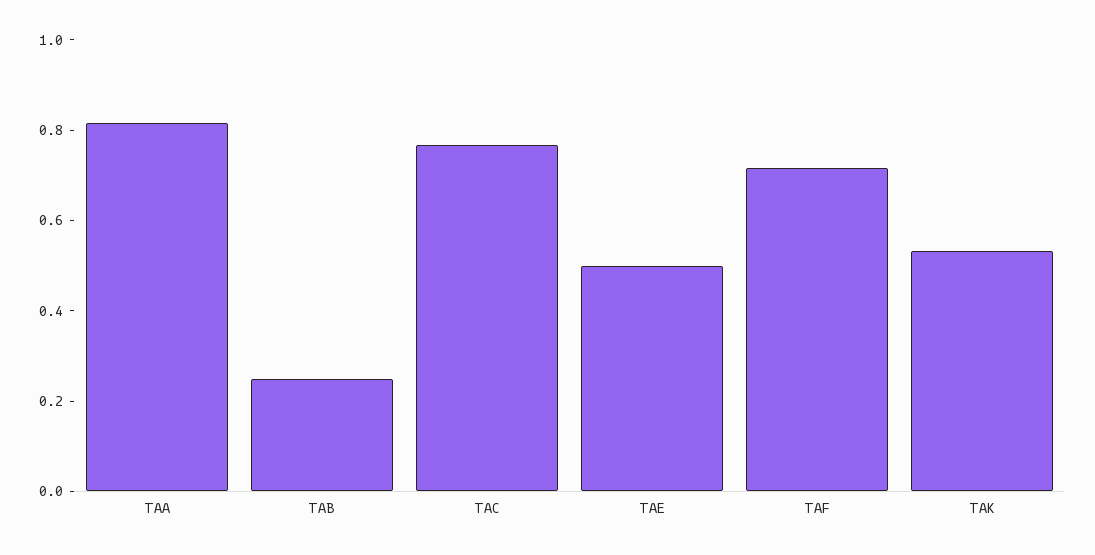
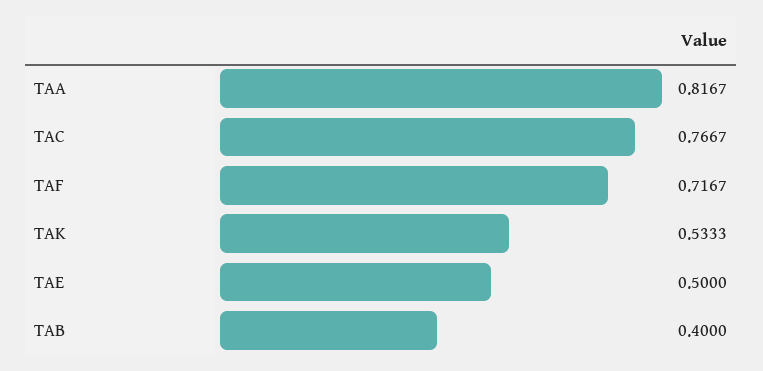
TAB: 0.25 -> 0.4

